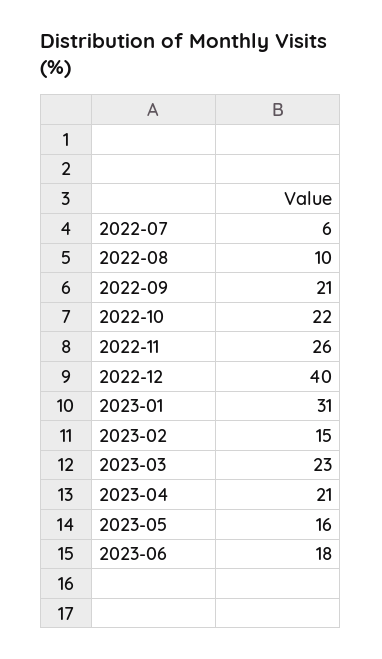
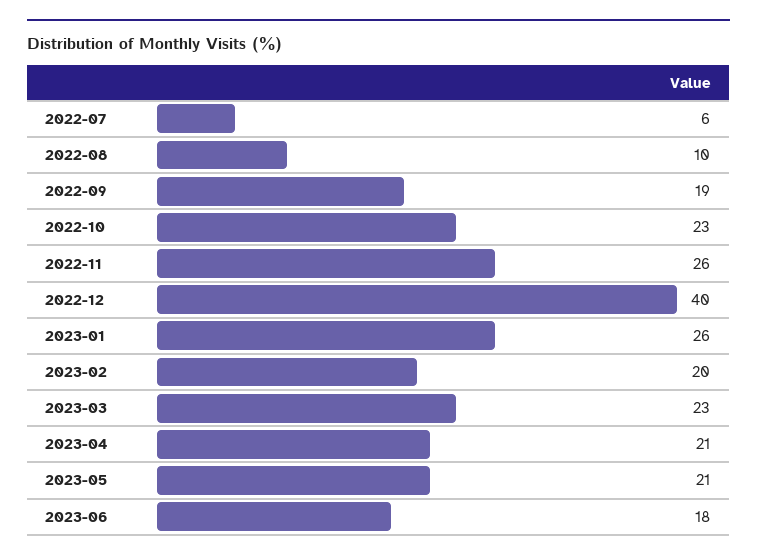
2022-09: 21 -> 19
2022-10: 22 -> 23
2023-01: 31 -> 26
2023-02: 15 -> 20
2023-05: 16 -> 21

